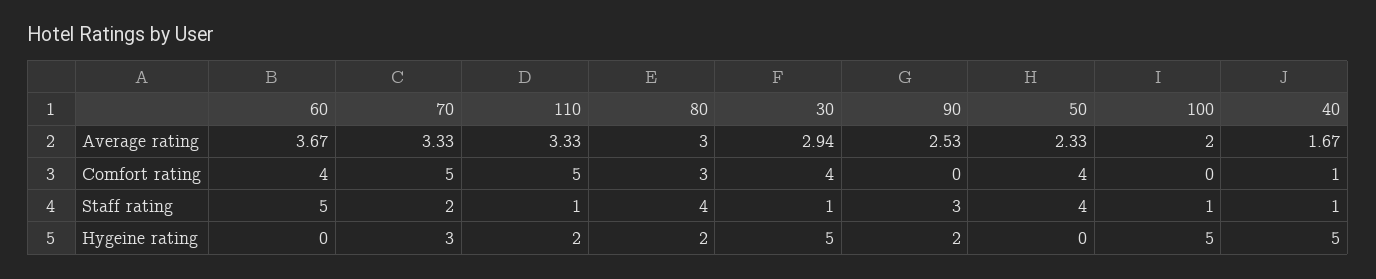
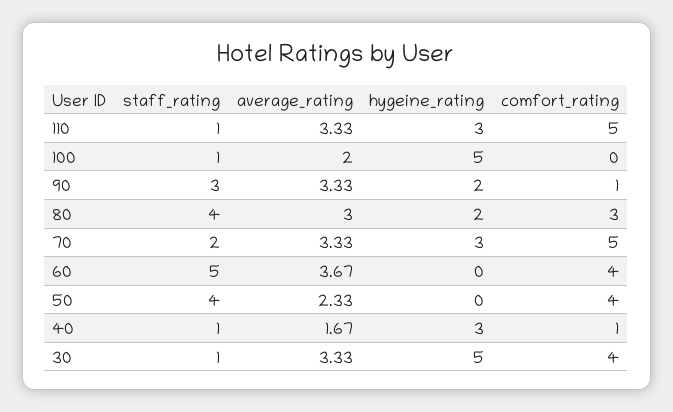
30, Average rating: 2.94 -> 3.33
90, Average rating: 2.53 -> 3.33
90, Comfort rating: 0 -> 1
110, Hygeine rating: 2 -> 3
40, Hygeine rating: 5 -> 3

